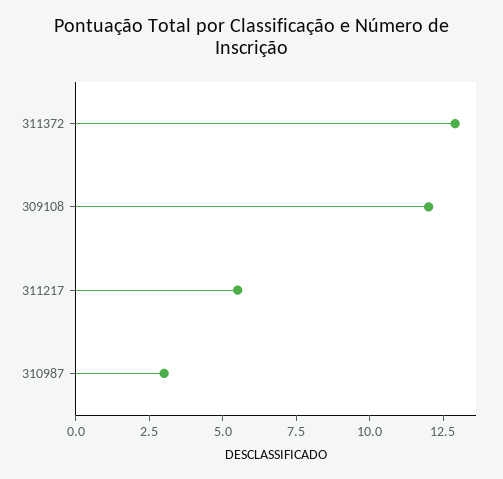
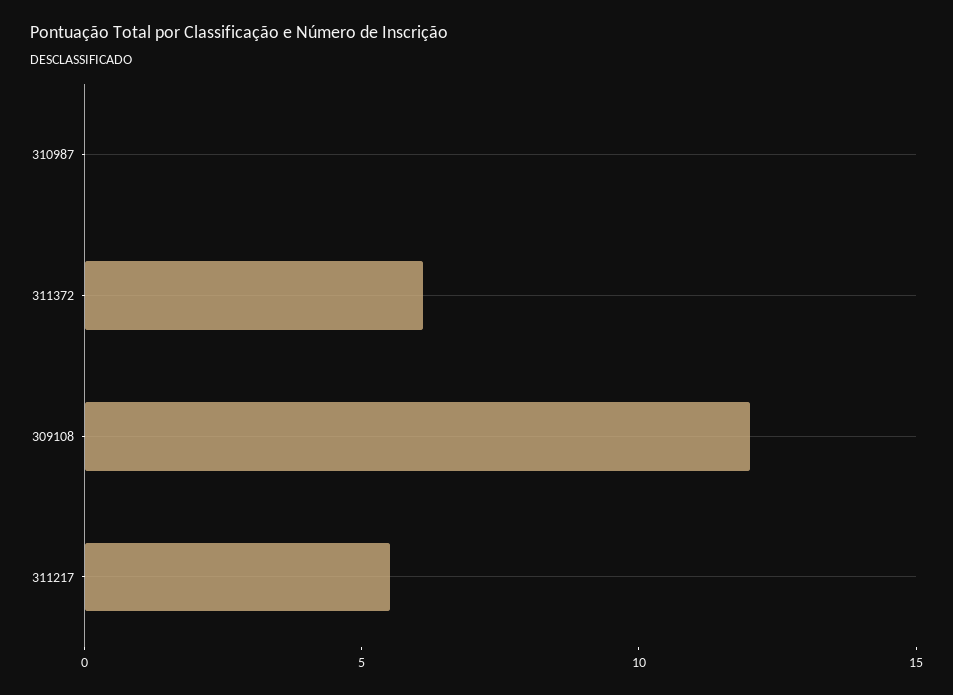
311372: 13 -> 6
310987: 3 -> 0

